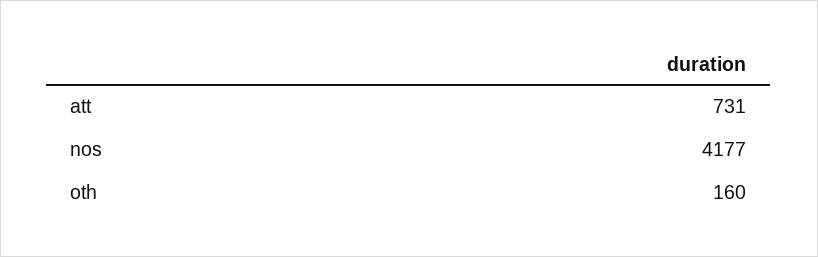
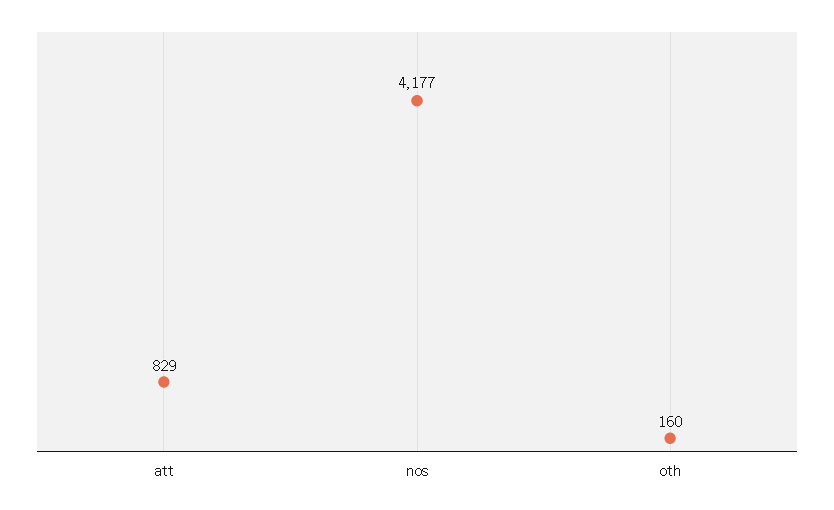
att: 731 -> 829

